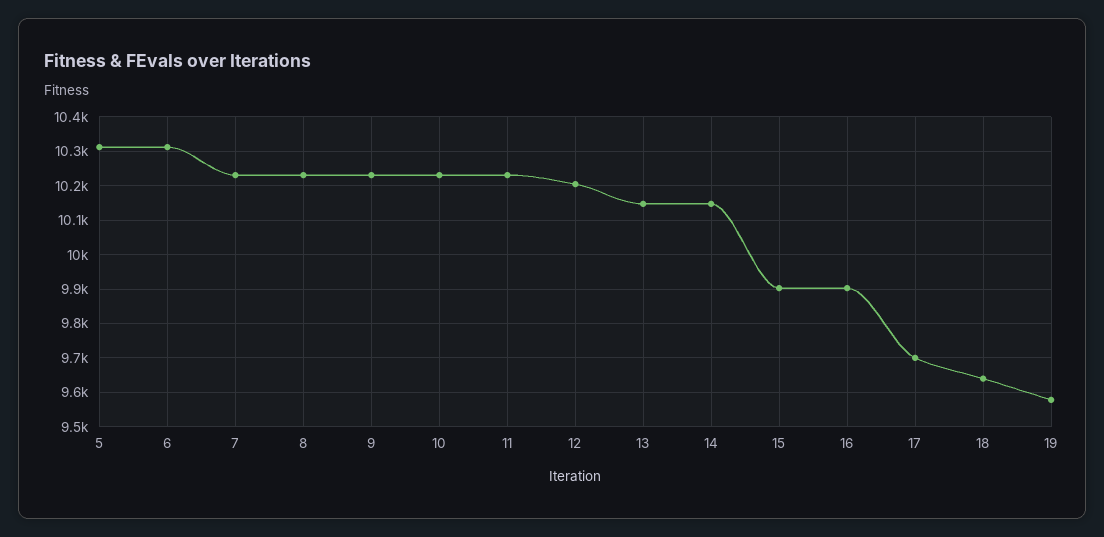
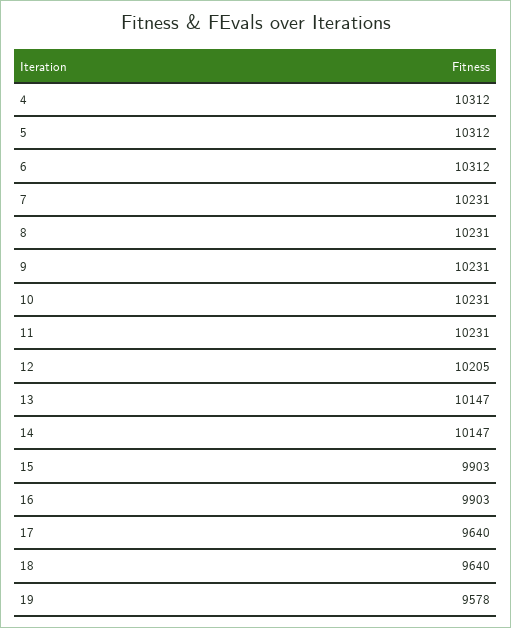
17: 9700 -> 9640
4: none -> 10312

